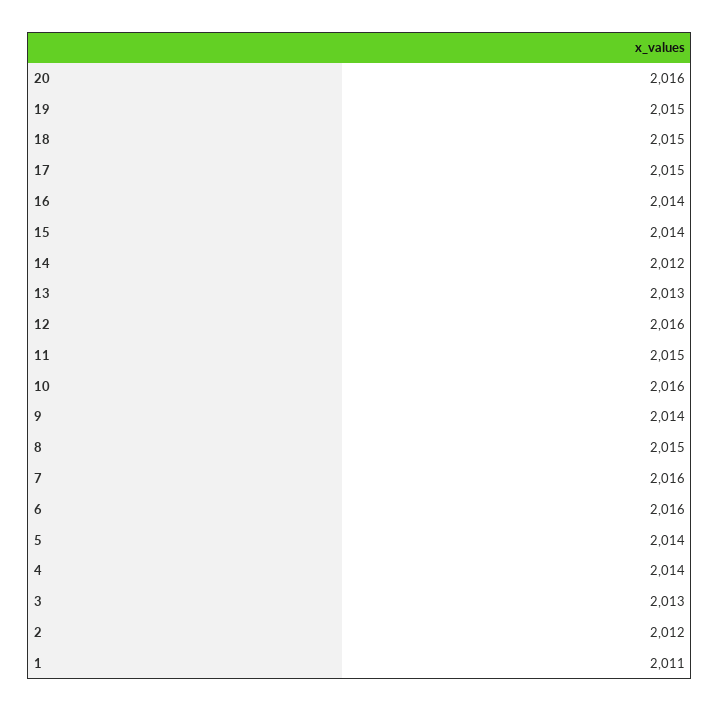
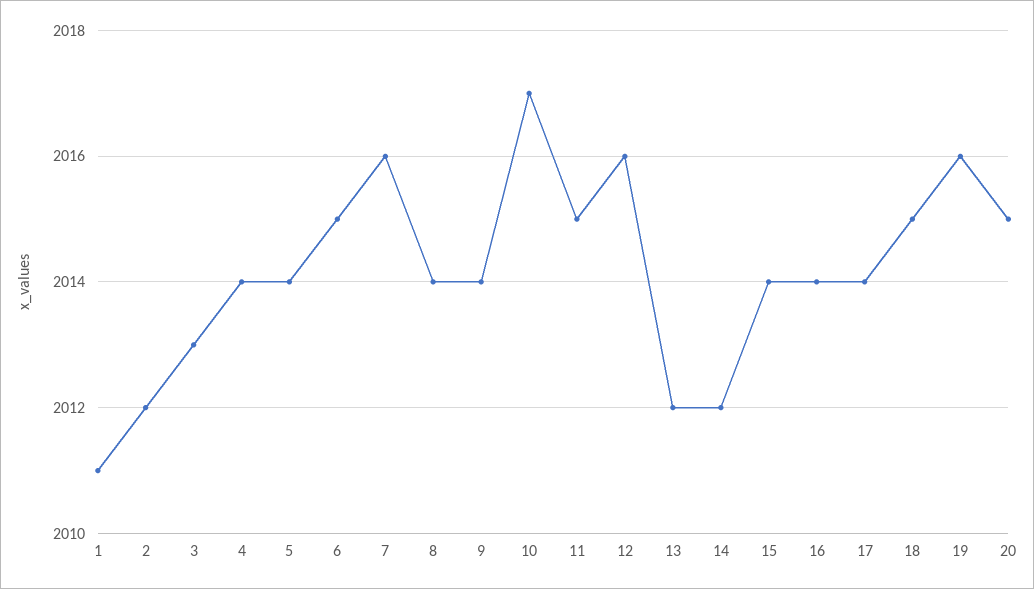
20: 2016 -> 2015
19: 2015 -> 2016
17: 2015 -> 2014
13: 2013 -> 2012
10: 2016 -> 2017
8: 2015 -> 2014
6: 2016 -> 2015

